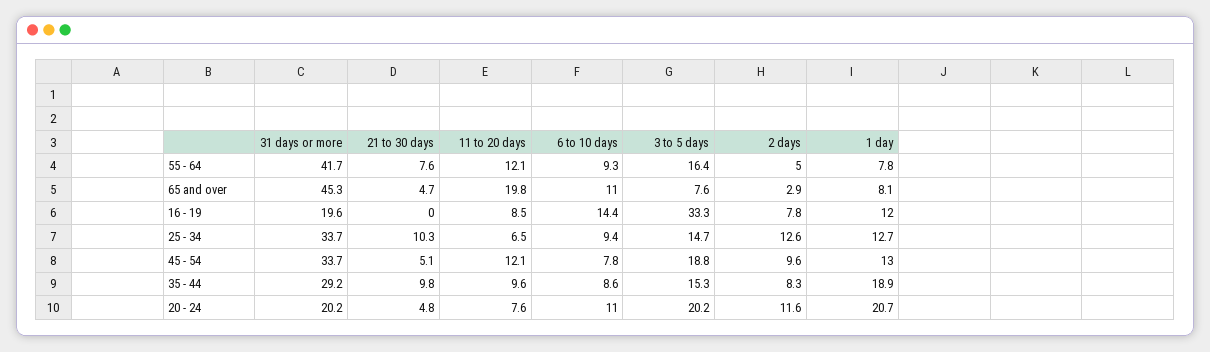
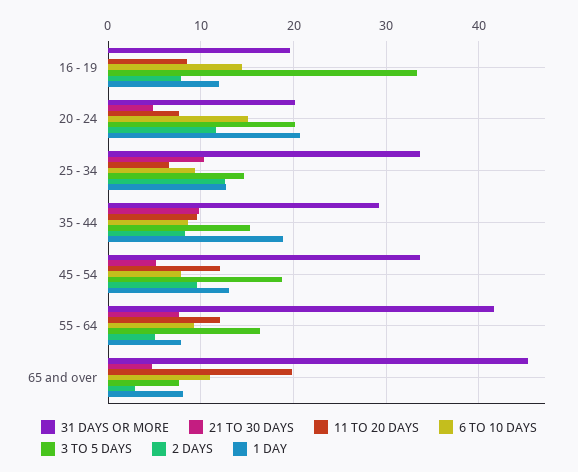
6 to 10 days, 20 - 24: 11 -> 15

